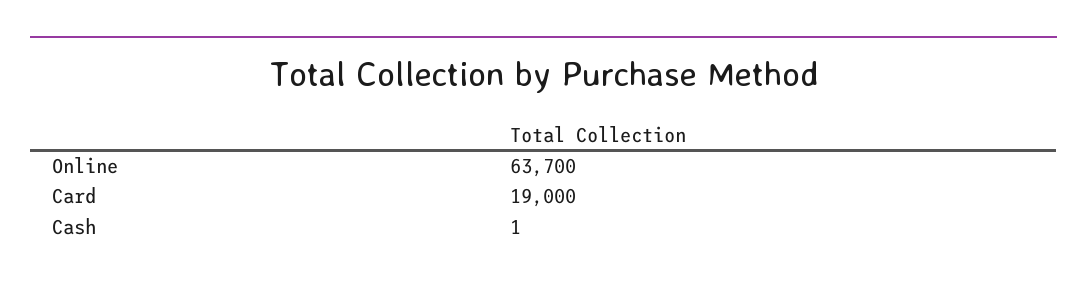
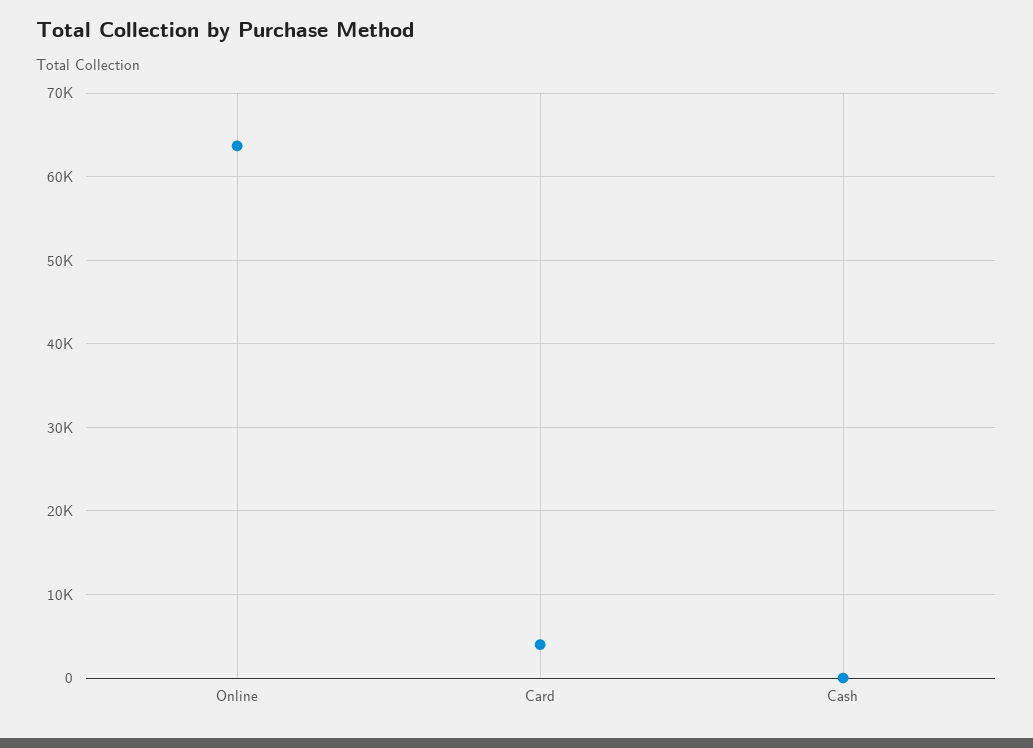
Card: 19000 -> 4000

